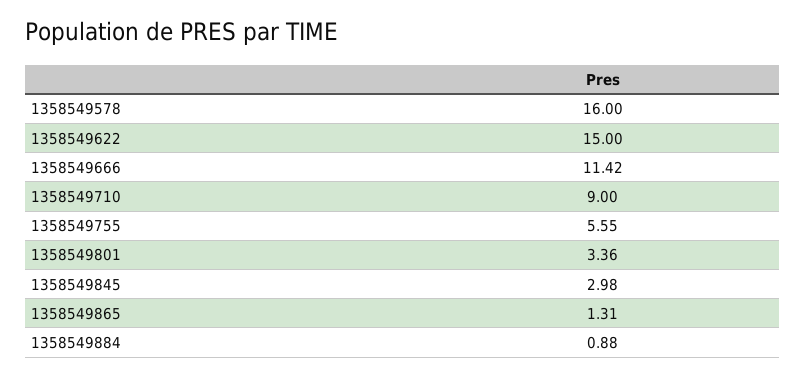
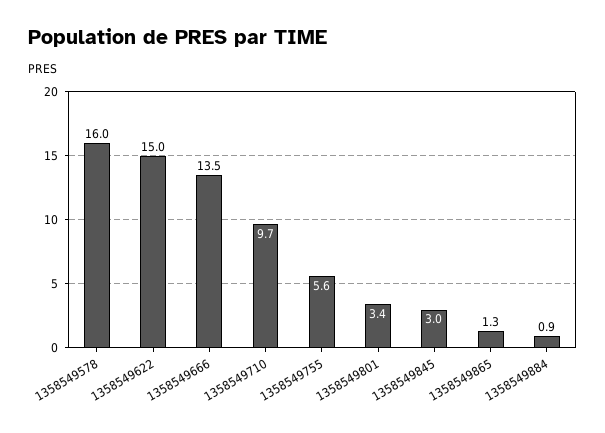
1358549666: 11.42 -> 13.5
1358549710: 9 -> 9.7

